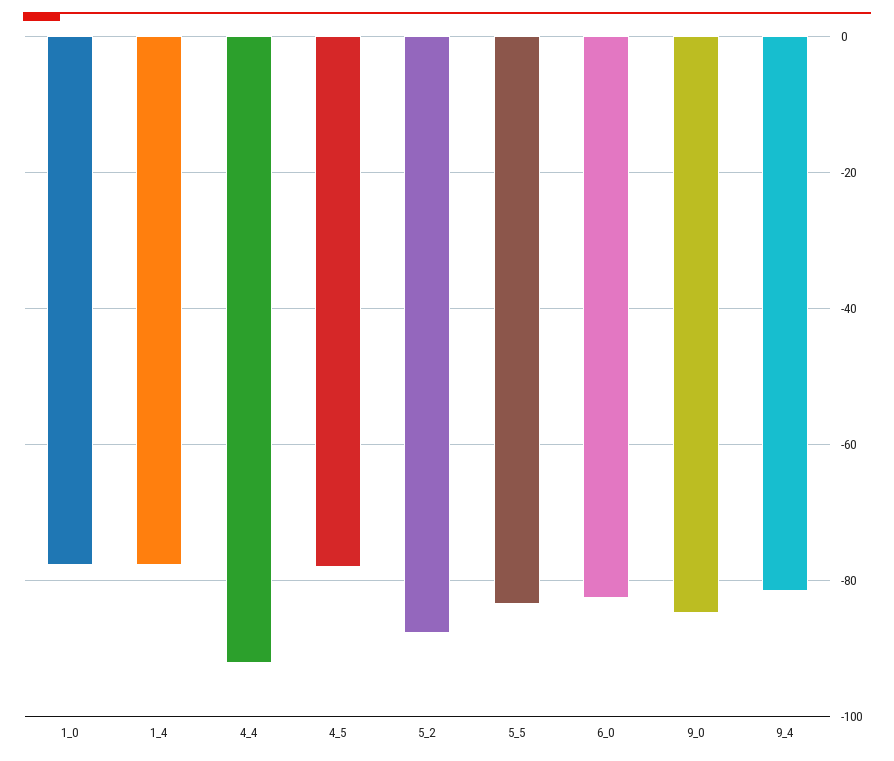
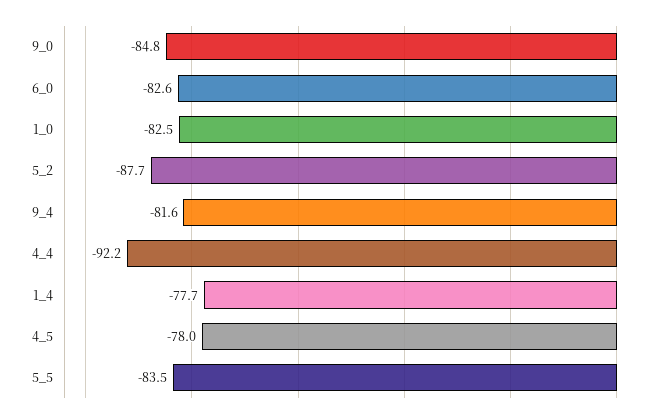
1_0: -78 -> -82.5

